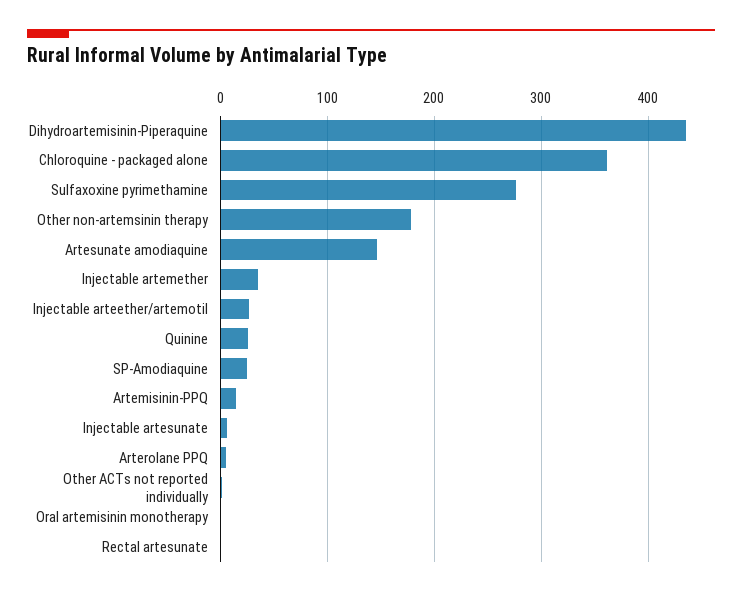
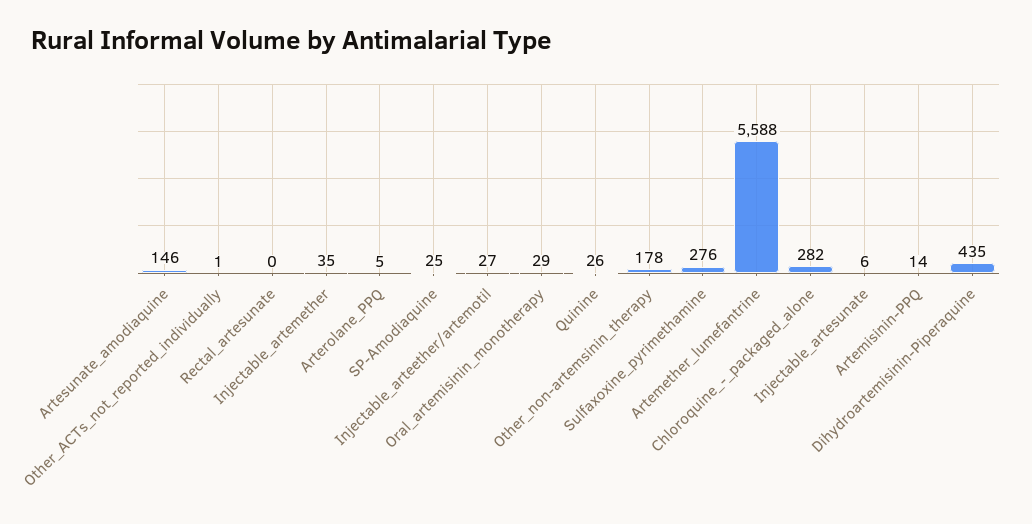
Chloroquine - packaged alone: 360 -> 282
Oral artemisinin monotherapy: 0 -> 29
Artemether_lumefantrine: none -> 5588

